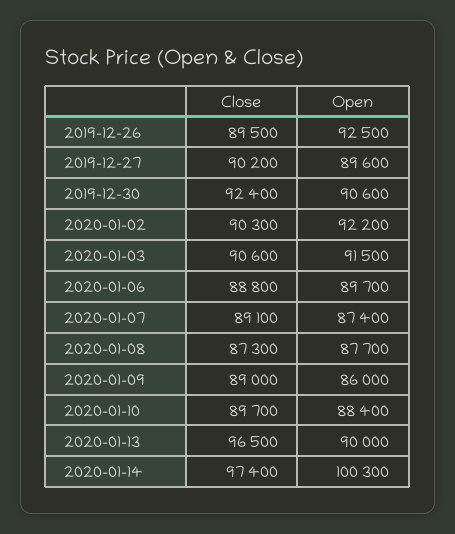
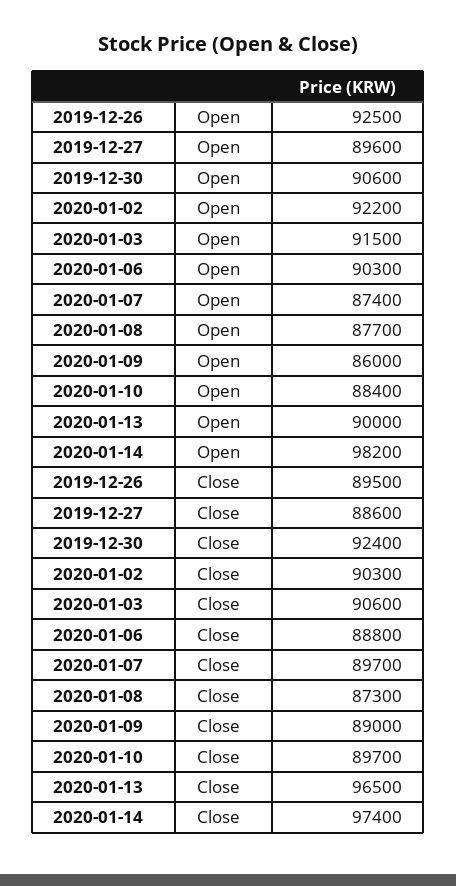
Close, 2019-12-27: 90200 -> 88600
Open, 2020-01-06: 89700 -> 90300
Close, 2020-01-07: 89100 -> 89700
Open, 2020-01-14: 100300 -> 98200

